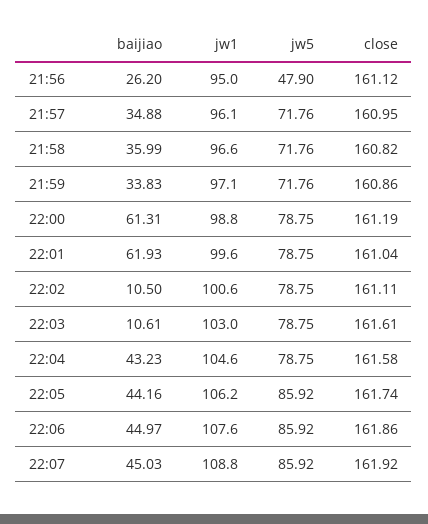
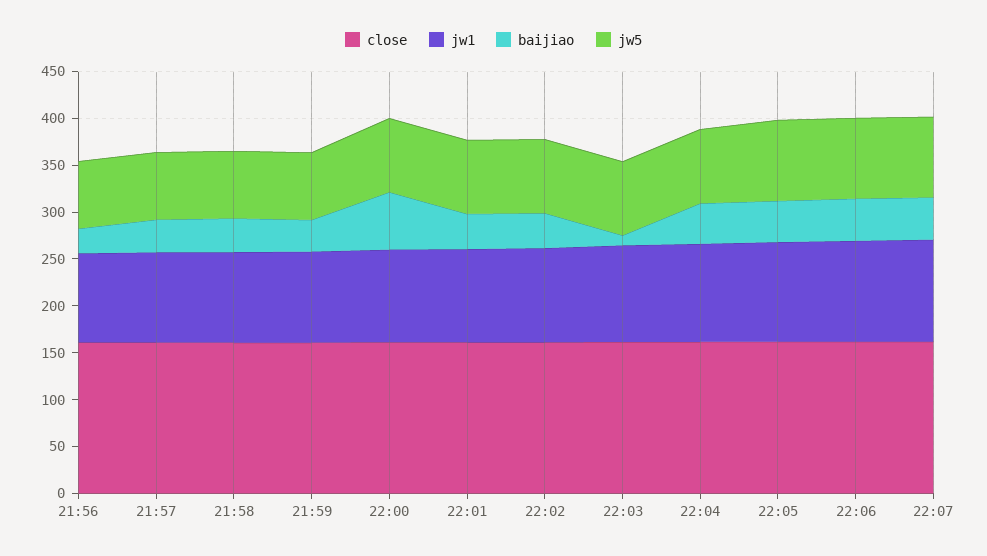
jw5, 21:56: 47.9 -> 70
baijiao, 22:01: 61.93 -> 40
baijiao, 22:02: 10.5 -> 40

